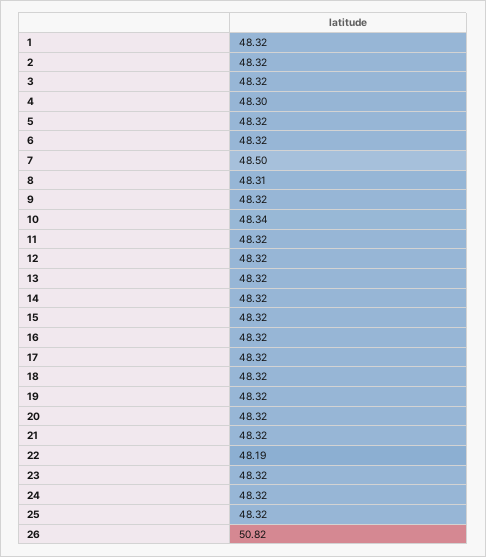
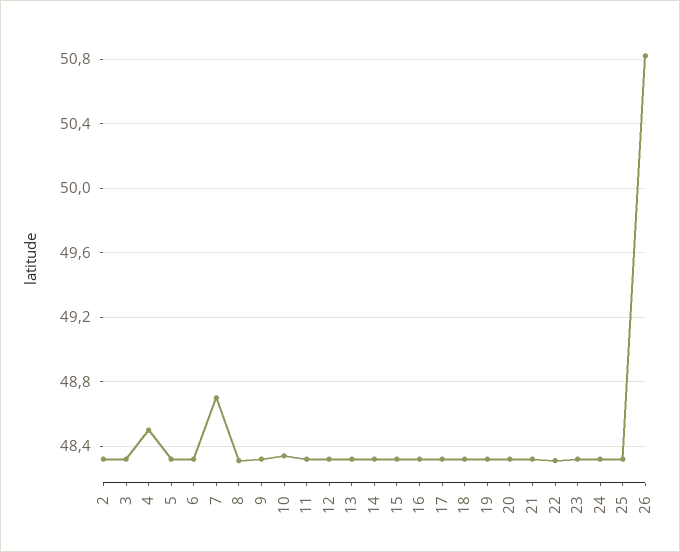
1: 48.32 -> none
4: 48.3 -> 48.5
7: 48.5 -> 48.7
22: 48.19 -> 48.3

